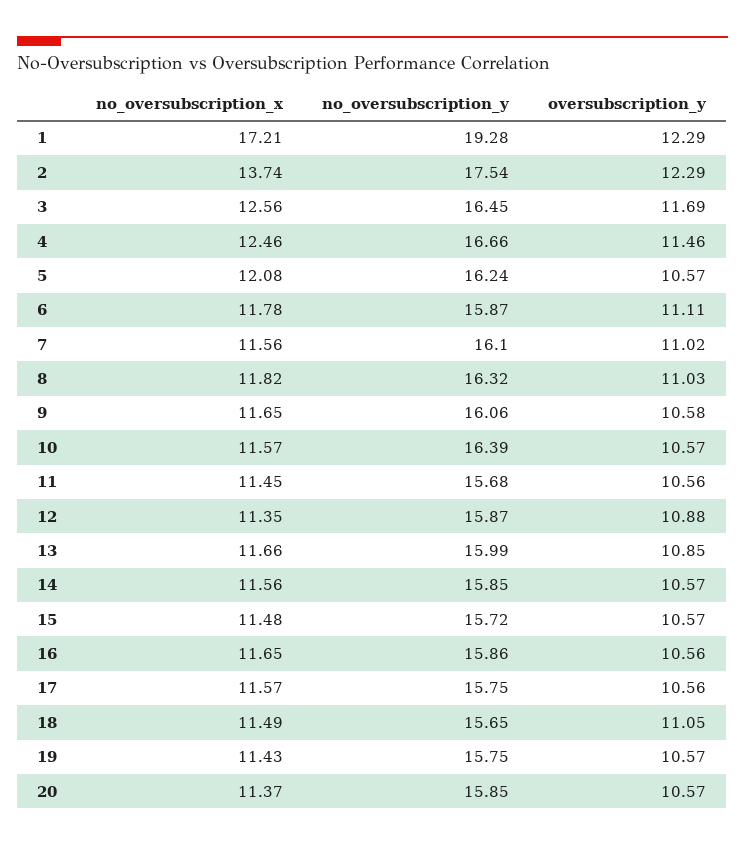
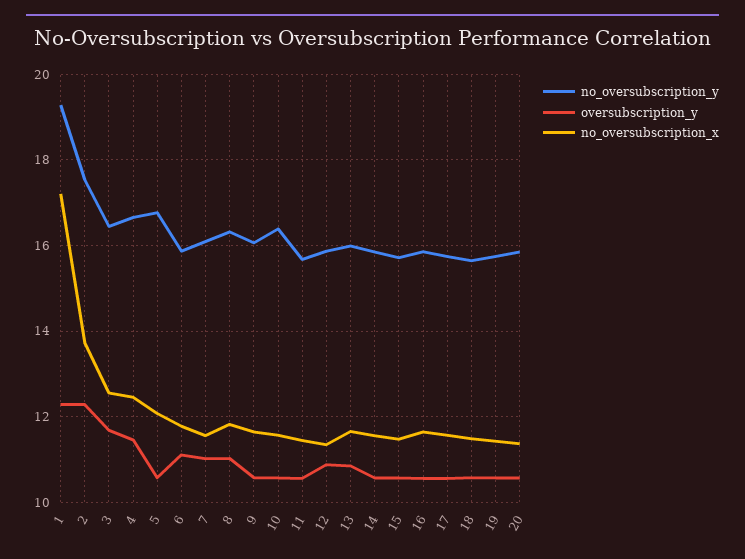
no_oversubscription_y, 5: 16.24 -> 16.8
oversubscription_y, 18: 11.05 -> 10.6

